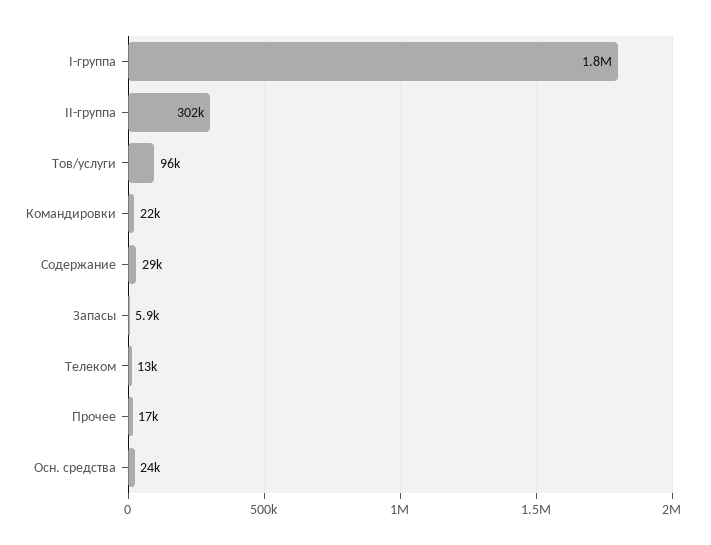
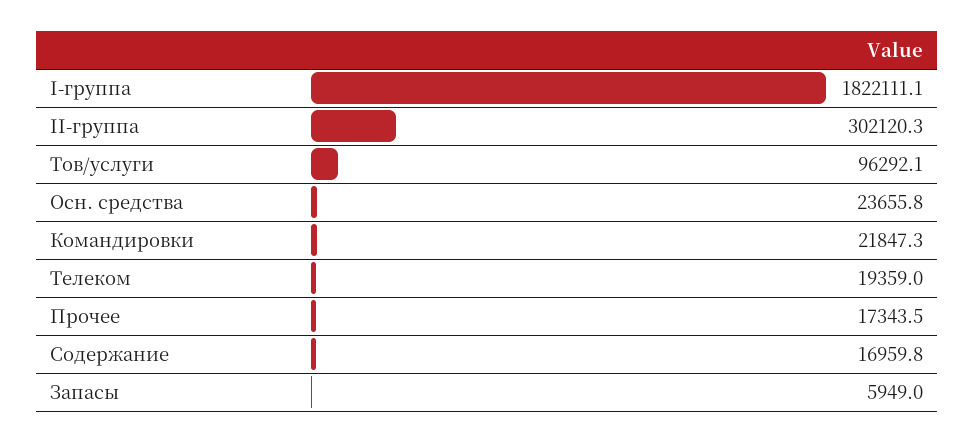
Содержание: 29000 -> 16959.8
Телеком: 13000 -> 19359

